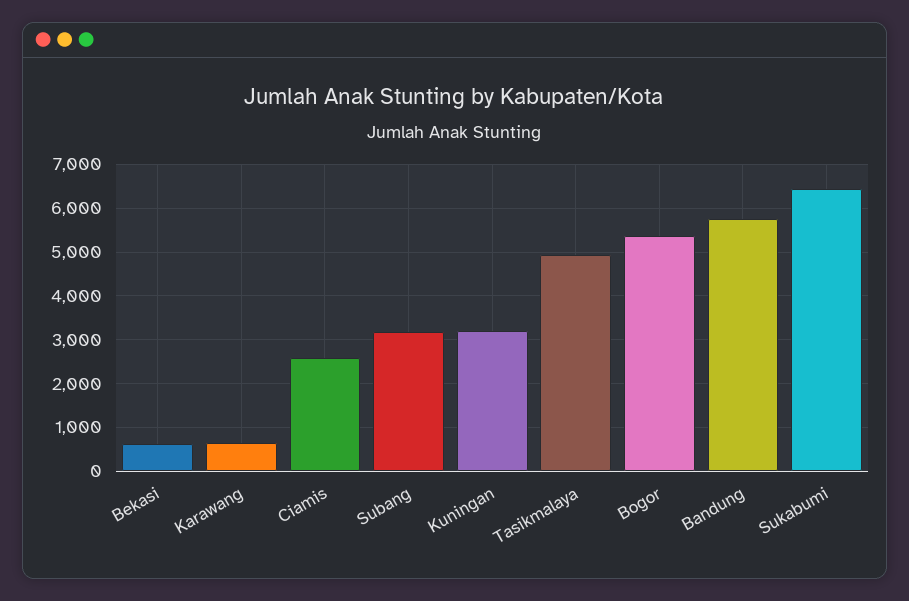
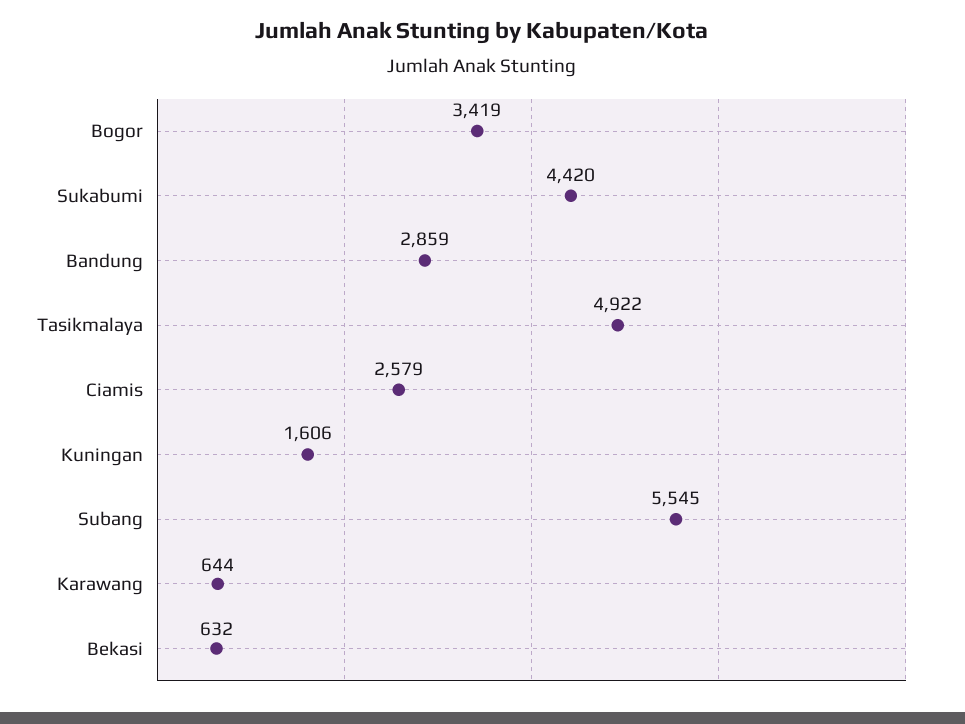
Subang: 3200 -> 5545
Kuningan: 3200 -> 1606
Bogor: 5400 -> 3419
Bandung: 5800 -> 2859
Sukabumi: 6400 -> 4420

